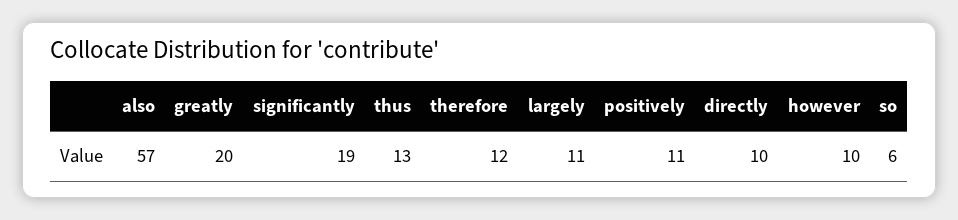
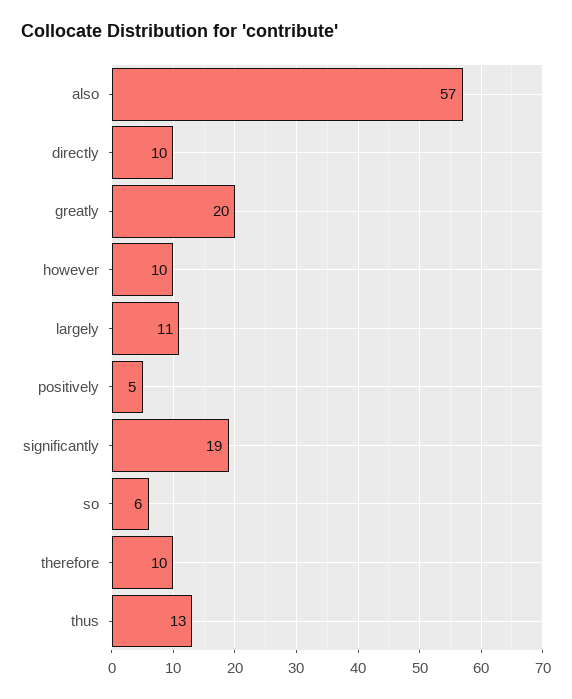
therefore: 12 -> 10
positively: 11 -> 5

